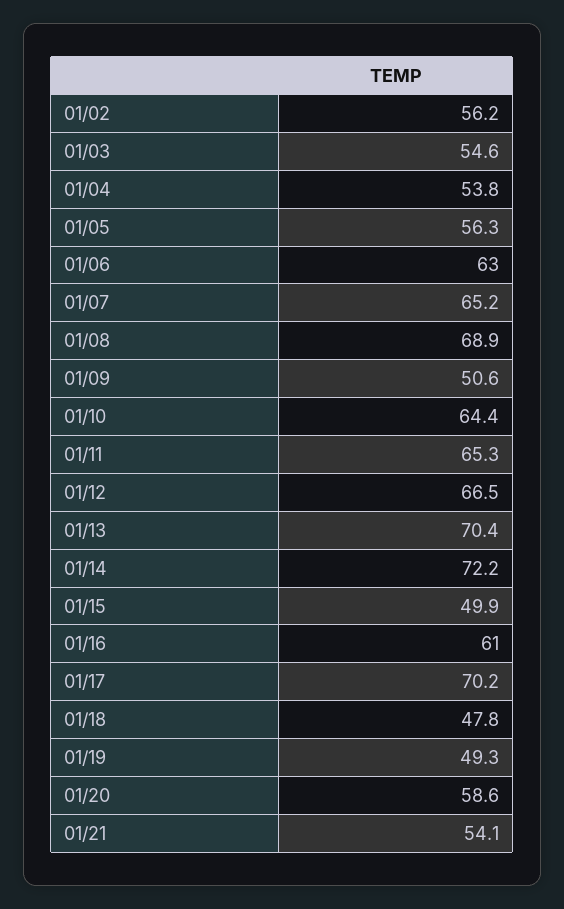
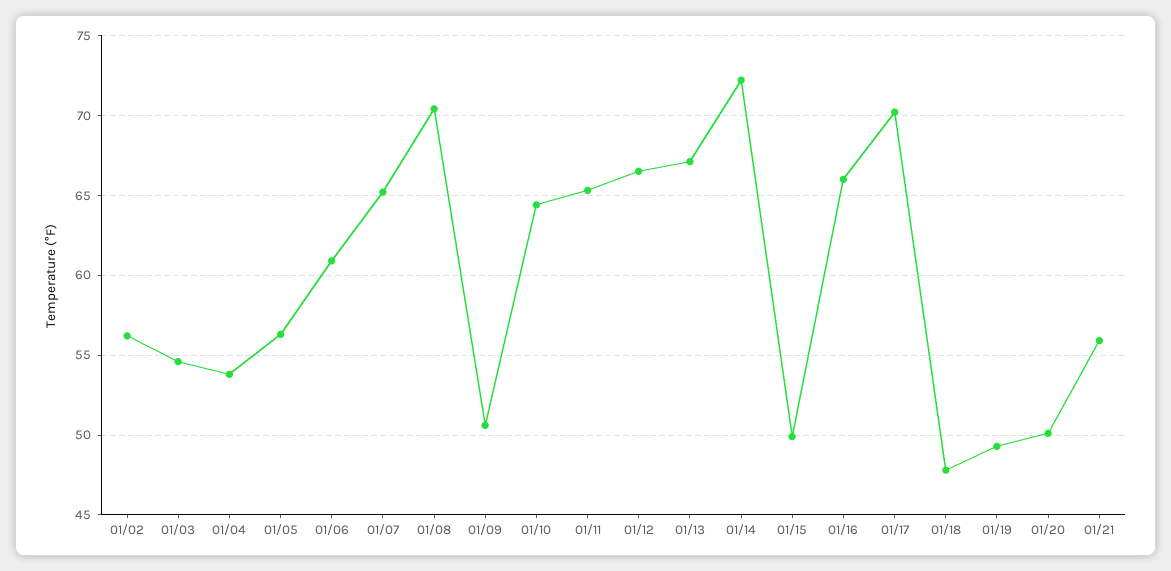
01/06: 63 -> 61
01/08: 68.9 -> 70.5
01/13: 70.4 -> 67
01/16: 61 -> 66
01/20: 58.6 -> 50
01/21: 54.1 -> 56

